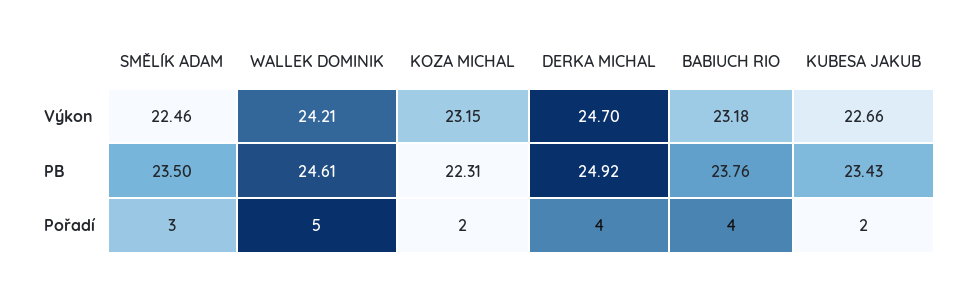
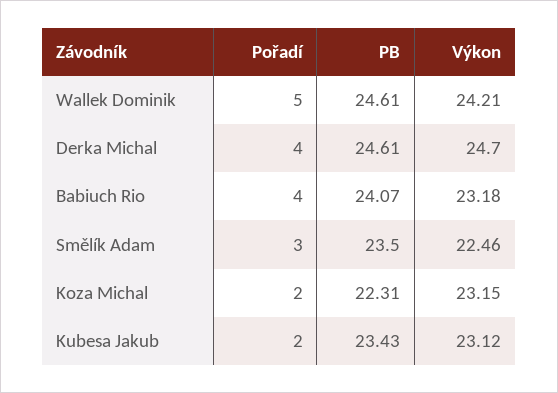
KUBESA JAKUB, Výkon: 22.66 -> 23.12
DERKA MICHAL, PB: 24.92 -> 24.61
BABIUCH RIO, PB: 23.76 -> 24.07

